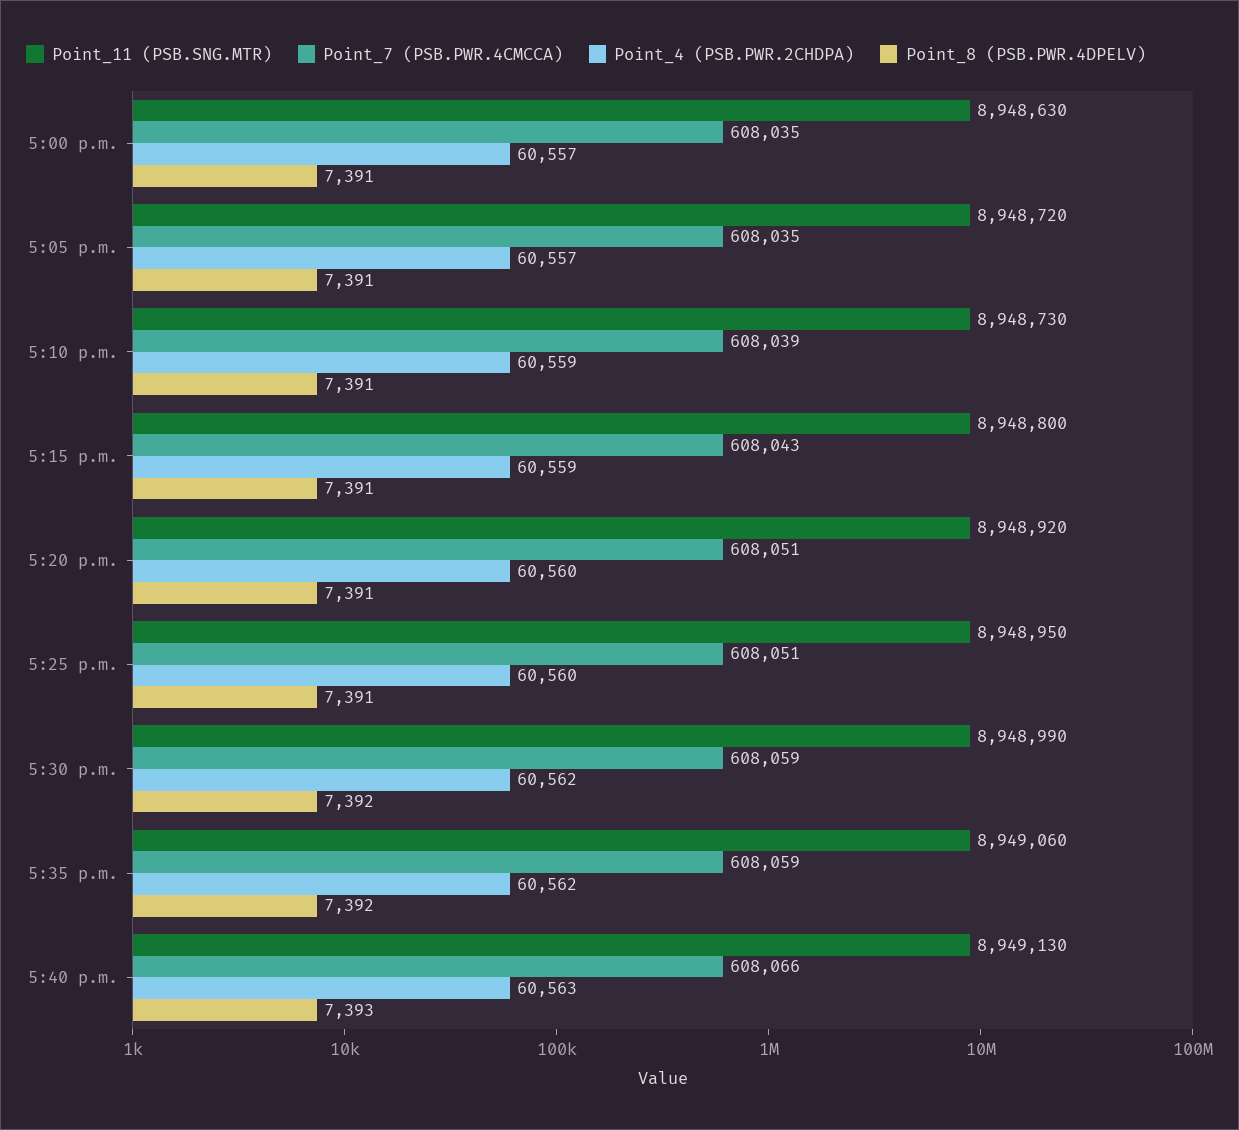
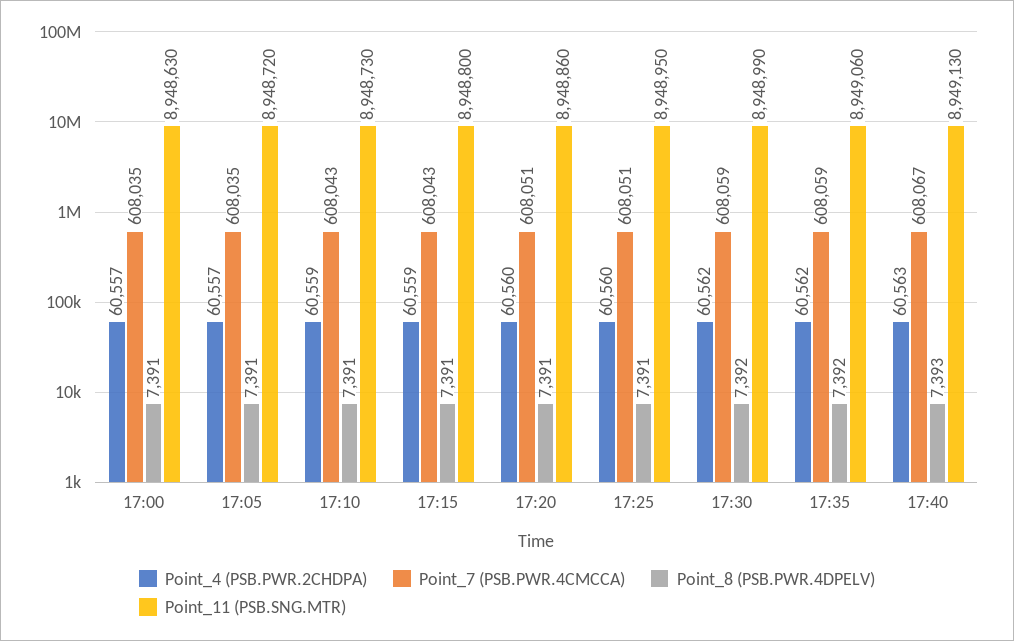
Point_7 (PSB.PWR.4CMCCA), 5:10 p.m.: 608039 -> 608043
Point_11 (PSB.SNG.MTR), 5:20 p.m.: 8948920 -> 8948860
Point_7 (PSB.PWR.4CMCCA), 5:40 p.m.: 608066 -> 608067

